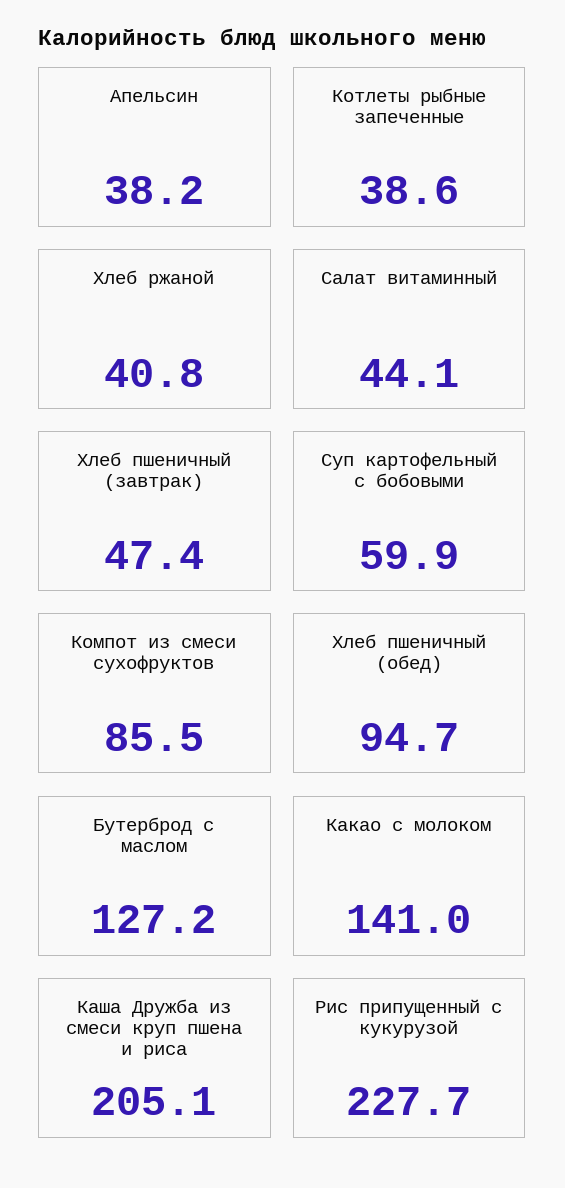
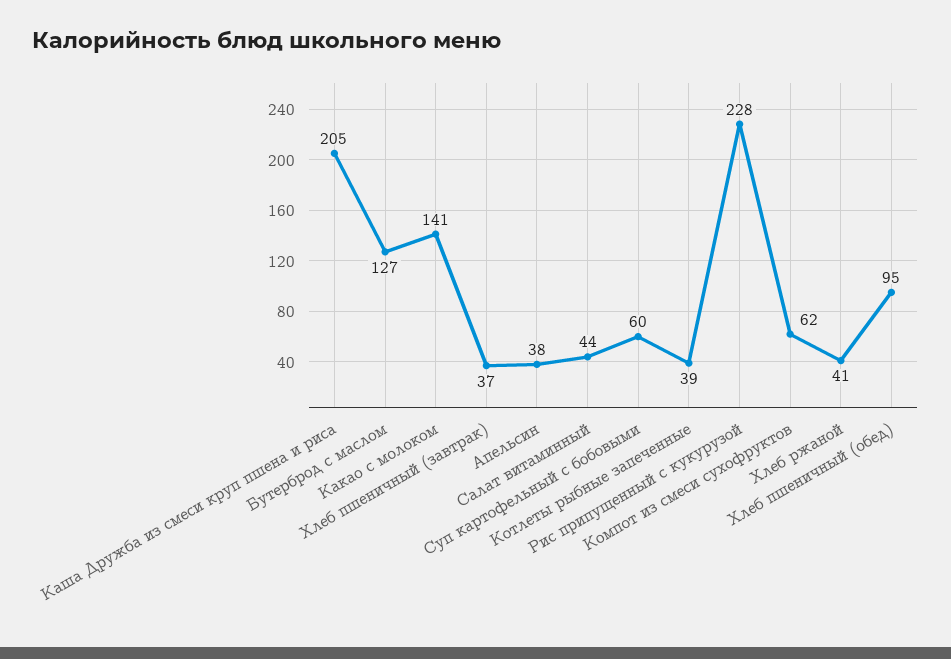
Хлеб пшеничный (завтрак): 47.4 -> 37
Компот из смеси сухофруктов: 85.5 -> 62

